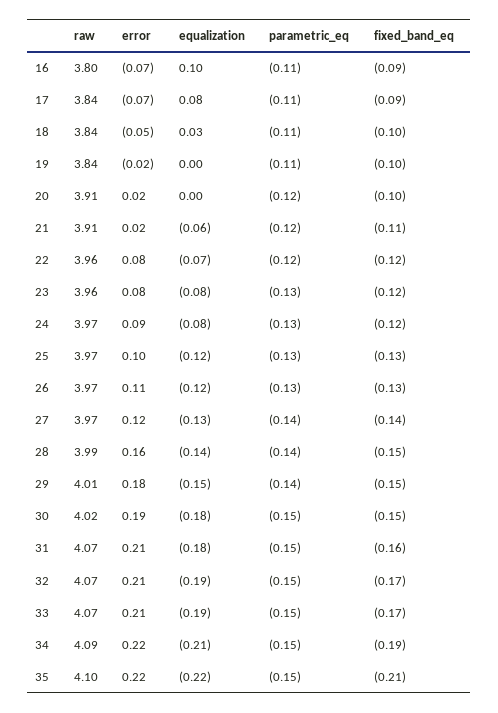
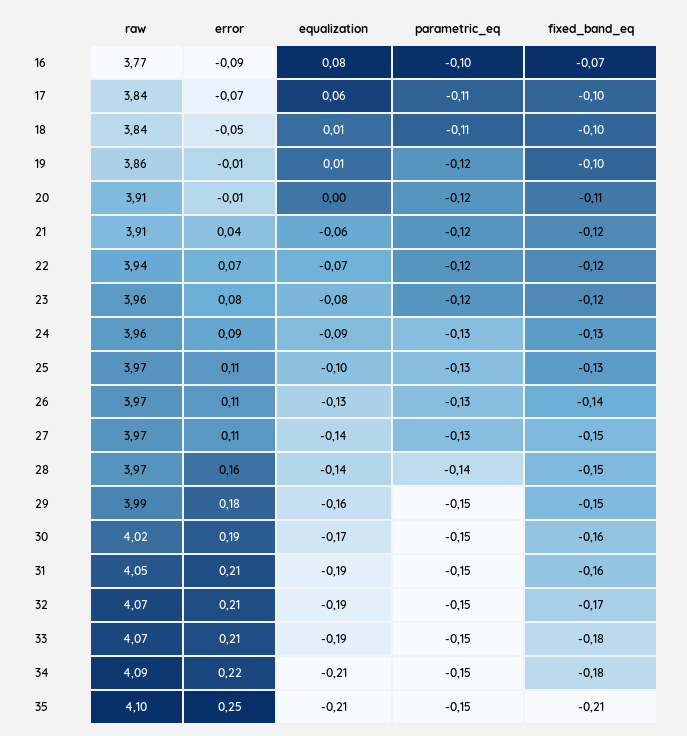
raw, 16: 3.8 -> 3.77
error, 16: -0.07 -> -0.09
equalization, 16: 0.1 -> 0.08
parametric_eq, 16: -0.11 -> -0.1
fixed_band_eq, 16: -0.09 -> -0.07
equalization, 17: 0.08 -> 0.06
fixed_band_eq, 17: -0.09 -> -0.1
equalization, 18: 0.03 -> 0.01
raw, 19: 3.84 -> 3.86
error, 19: -0.02 -> -0.01
equalization, 19: 0 -> 0.01
parametric_eq, 19: -0.11 -> -0.12
error, 20: 0.02 -> -0.01
fixed_band_eq, 20: -0.1 -> -0.11
error, 21: 0.02 -> 0.04
fixed_band_eq, 21: -0.11 -> -0.12
raw, 22: 3.96 -> 3.94
error, 22: 0.08 -> 0.07
parametric_eq, 23: -0.13 -> -0.12
raw, 24: 3.97 -> 3.96
equalization, 24: -0.08 -> -0.09
fixed_band_eq, 24: -0.12 -> -0.13
error, 25: 0.1 -> 0.11
equalization, 25: -0.12 -> -0.1
equalization, 26: -0.12 -> -0.13
fixed_band_eq, 26: -0.13 -> -0.14
error, 27: 0.12 -> 0.11
equalization, 27: -0.13 -> -0.14
parametric_eq, 27: -0.14 -> -0.13
fixed_band_eq, 27: -0.14 -> -0.15
raw, 28: 3.99 -> 3.97
raw, 29: 4.01 -> 3.99
equalization, 29: -0.15 -> -0.16
parametric_eq, 29: -0.14 -> -0.15
equalization, 30: -0.18 -> -0.17
fixed_band_eq, 30: -0.15 -> -0.16
raw, 31: 4.07 -> 4.05
equalization, 31: -0.18 -> -0.19
fixed_band_eq, 33: -0.17 -> -0.18
fixed_band_eq, 34: -0.19 -> -0.18
error, 35: 0.22 -> 0.25
equalization, 35: -0.22 -> -0.21

